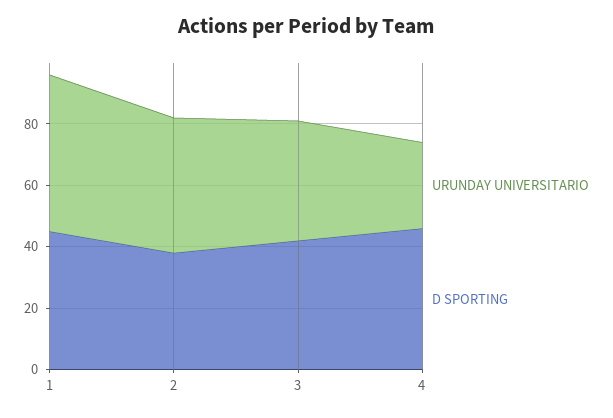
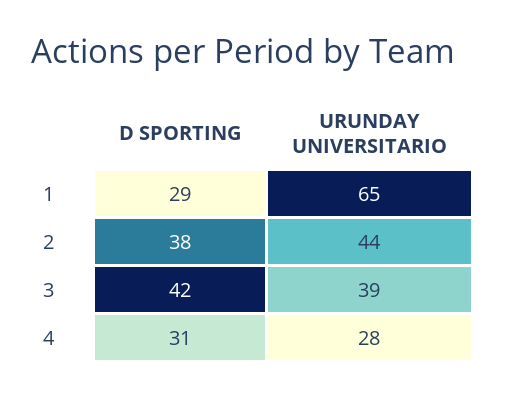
URUNDAY UNIVERSITARIO, 1: 50 -> 65
D SPORTING, 1: 45 -> 29
D SPORTING, 4: 45 -> 31

